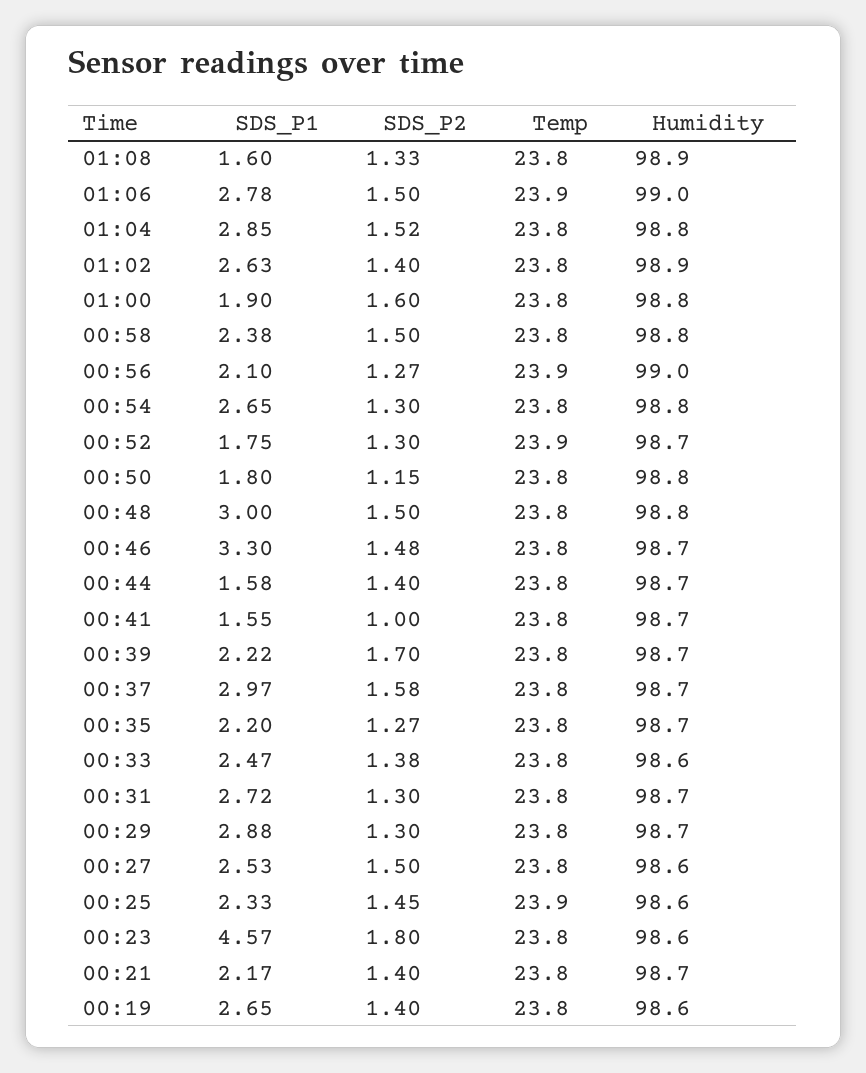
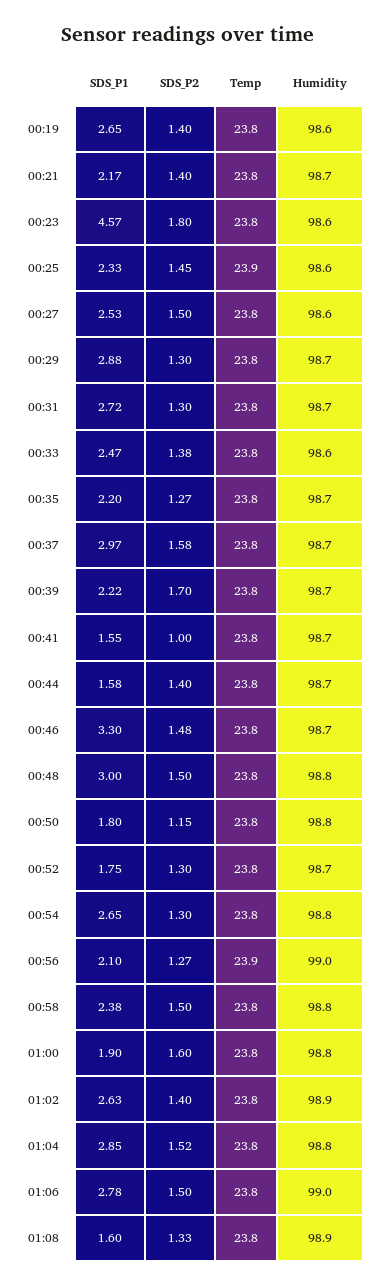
Temp, 01:06: 23.9 -> 23.8
Temp, 00:52: 23.9 -> 23.8

